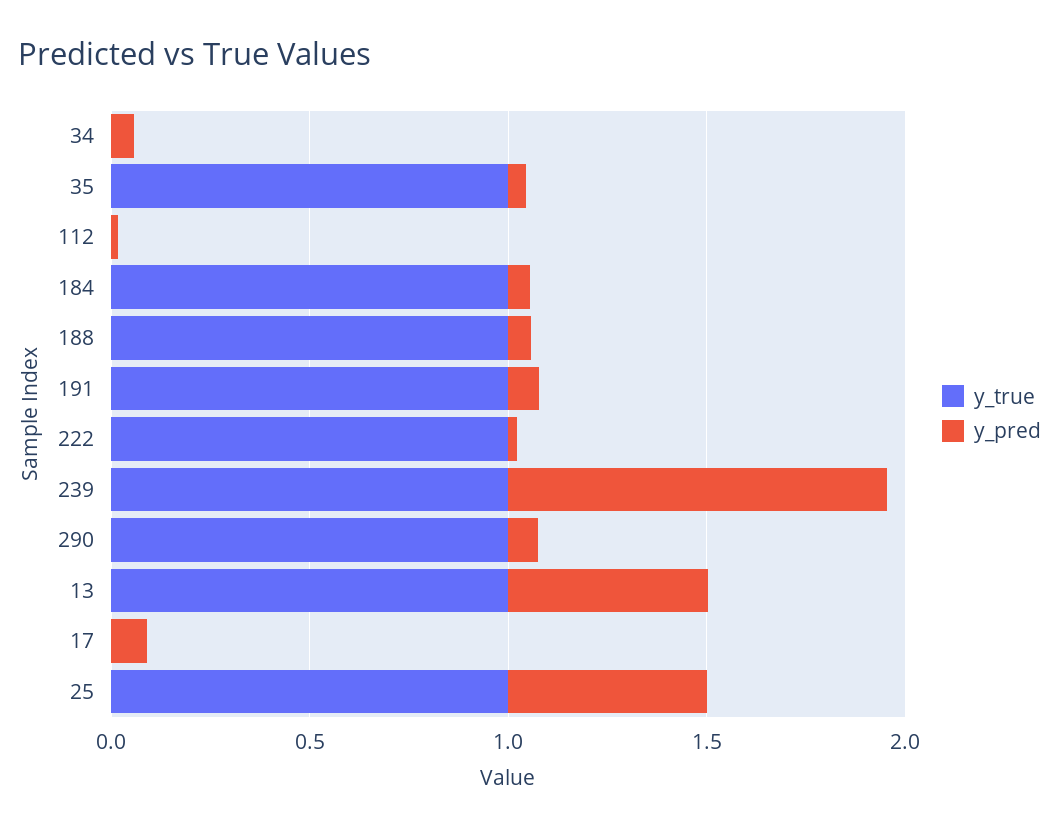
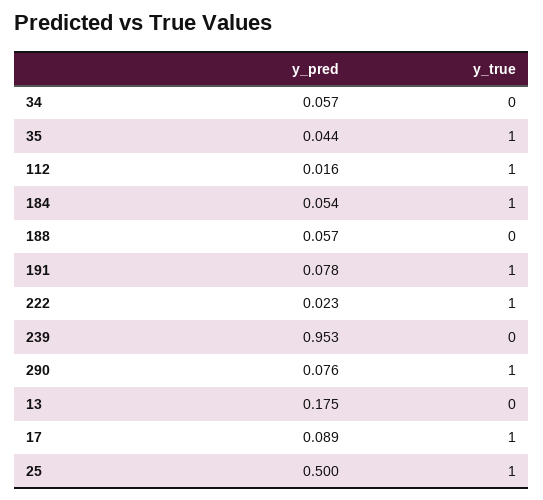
y_true, 112: 0 -> 1
y_true, 188: 1 -> 0
y_true, 239: 1 -> 0
y_true, 13: 1 -> 0
y_pred, 13: 0.5 -> 0.175
y_true, 17: 0 -> 1

